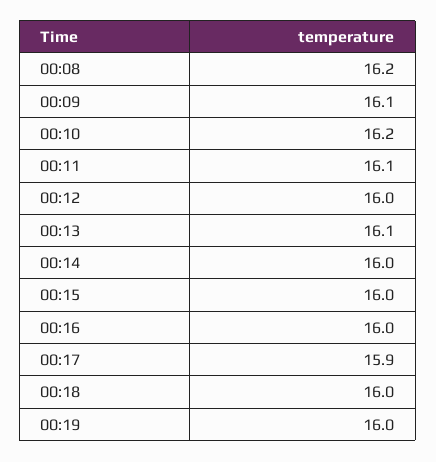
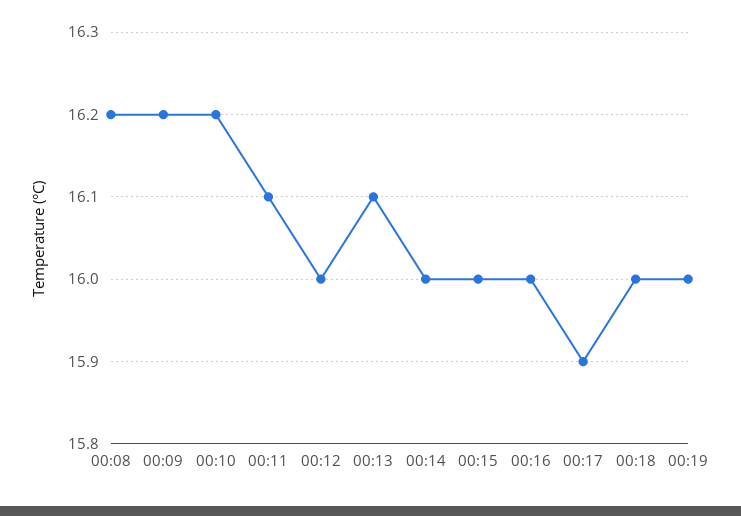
00:09: 16.1 -> 16.2

